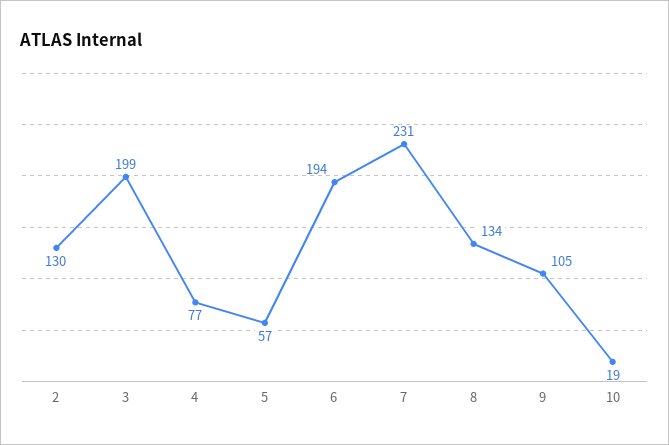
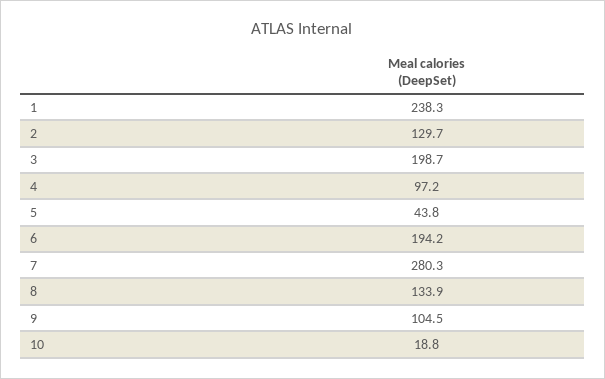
4: 77 -> 97.2
5: 57 -> 43.8
7: 231 -> 280.3
1: none -> 238.3

